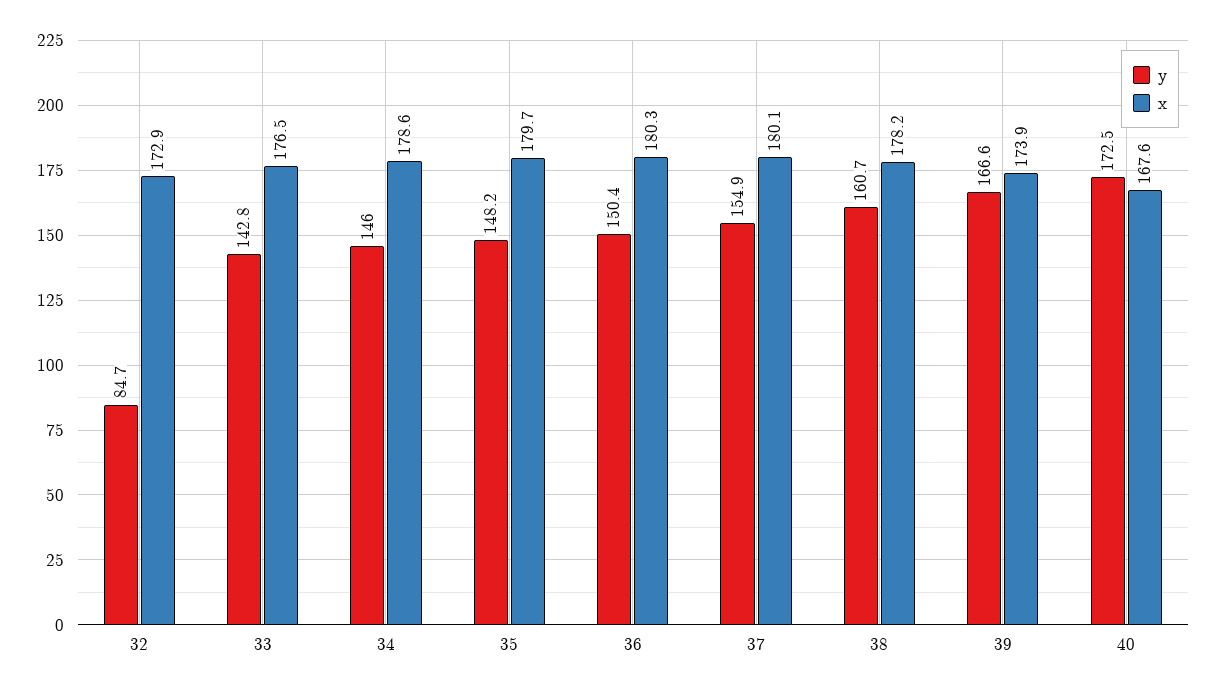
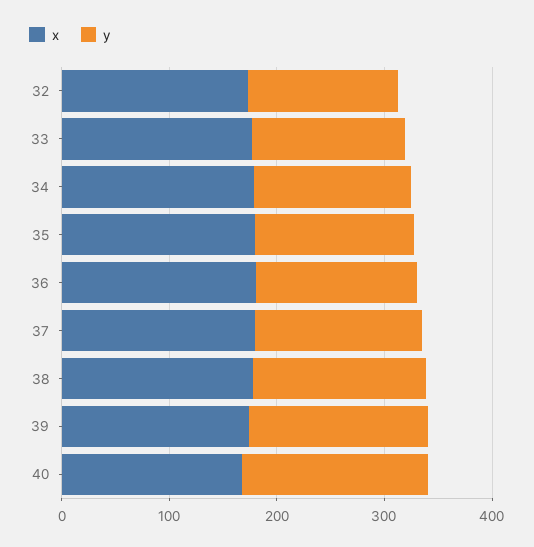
y, 32: 84.7 -> 140

